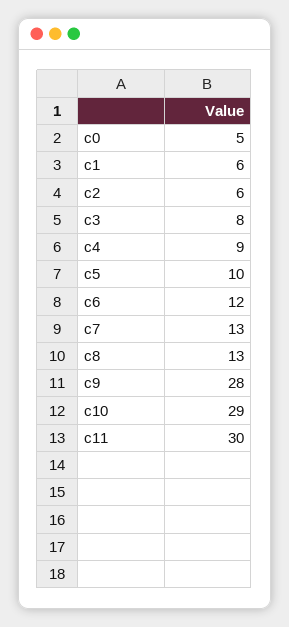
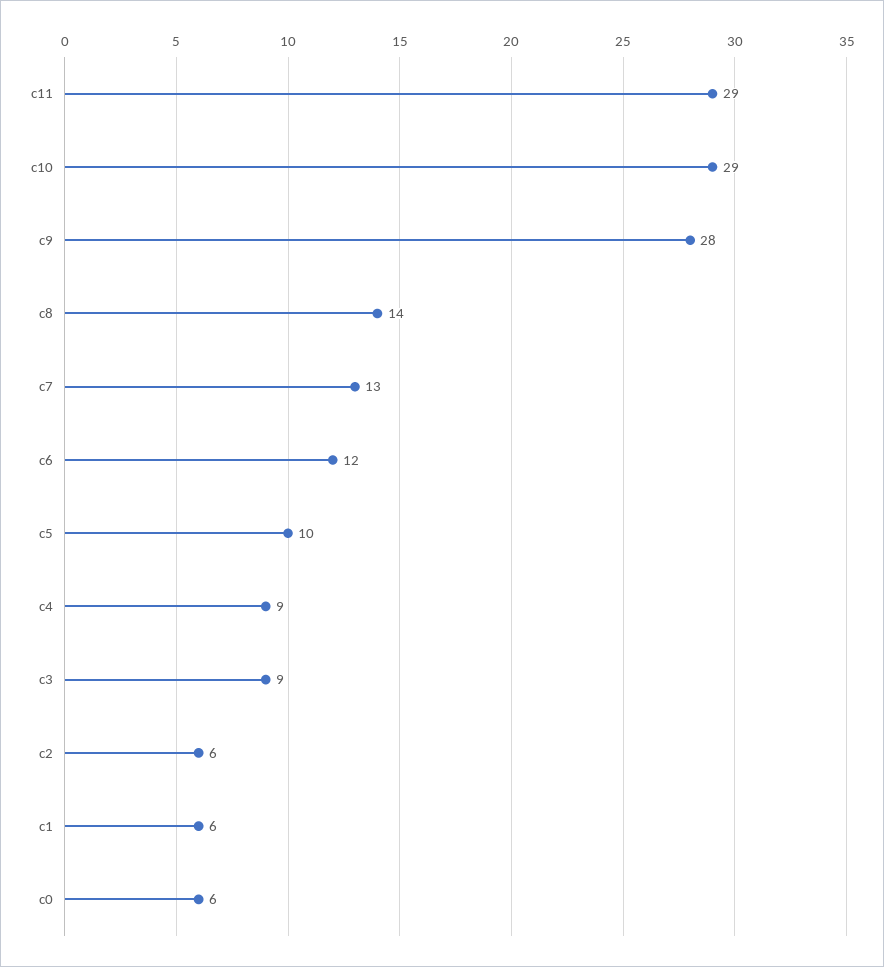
c0: 5 -> 6
c3: 8 -> 9
c8: 13 -> 14
c11: 30 -> 29

